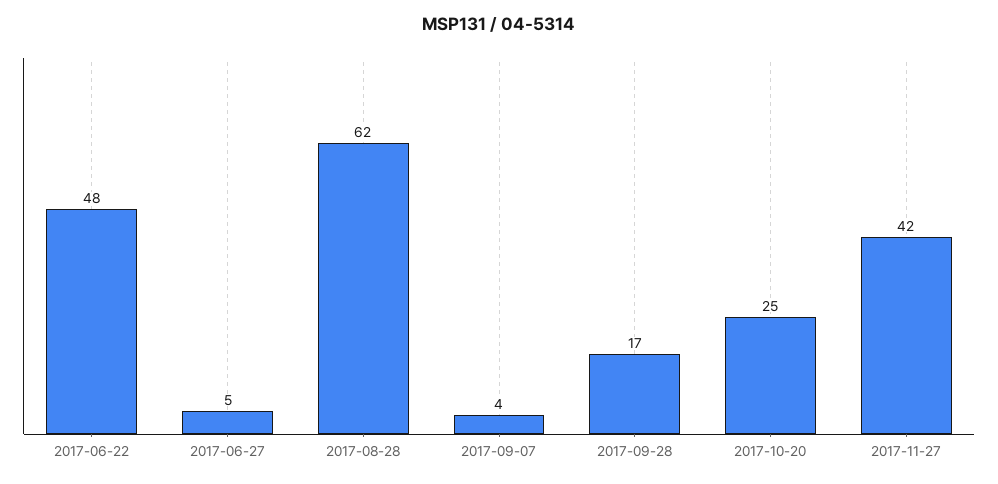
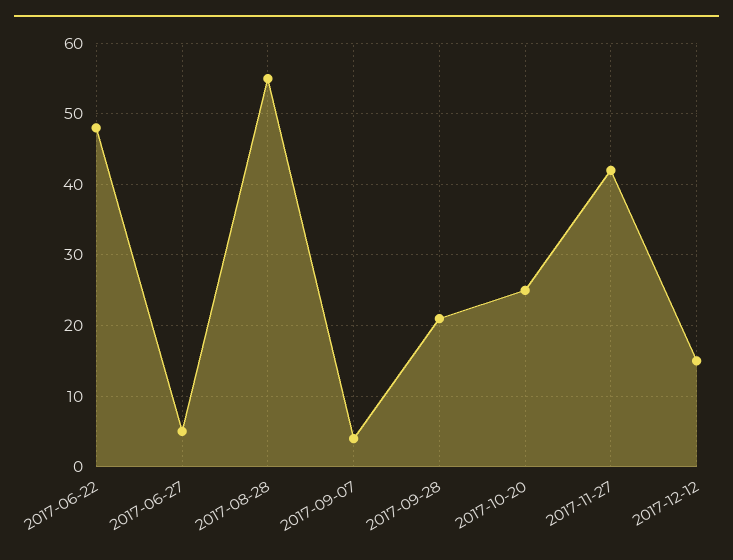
2017-08-28: 62 -> 55
2017-09-28: 17 -> 21
2017-12-12: none -> 15

